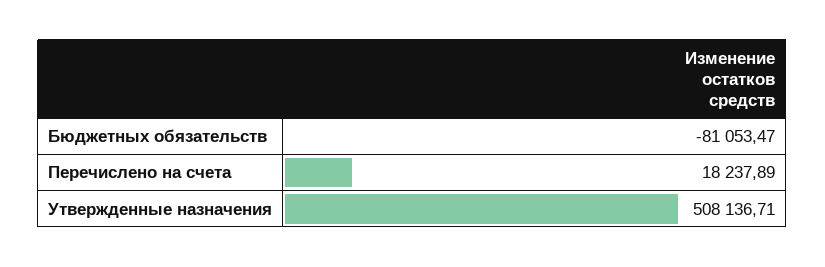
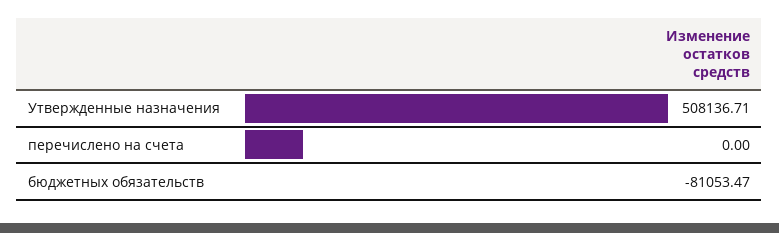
Перечислено на счета: 18237.89 -> 0

